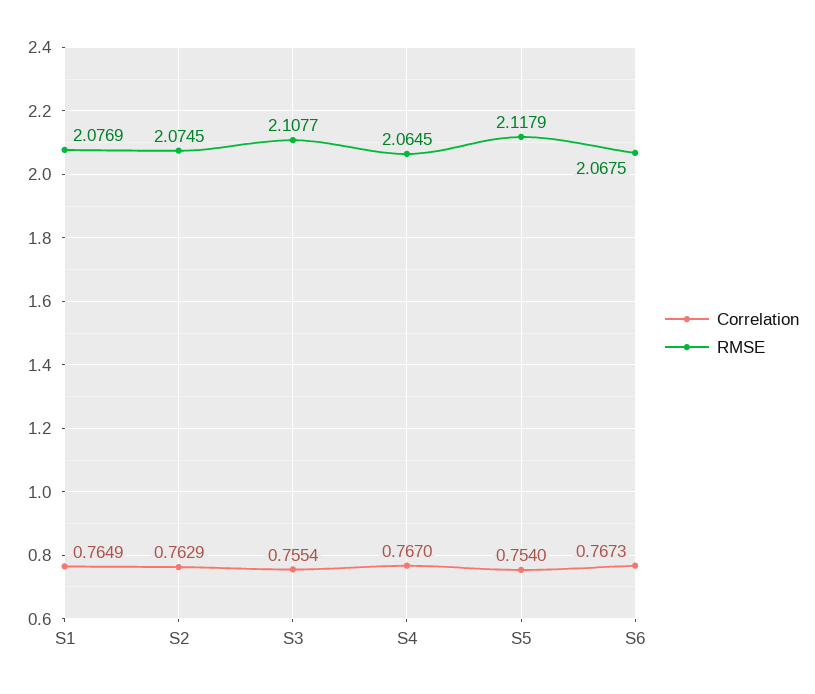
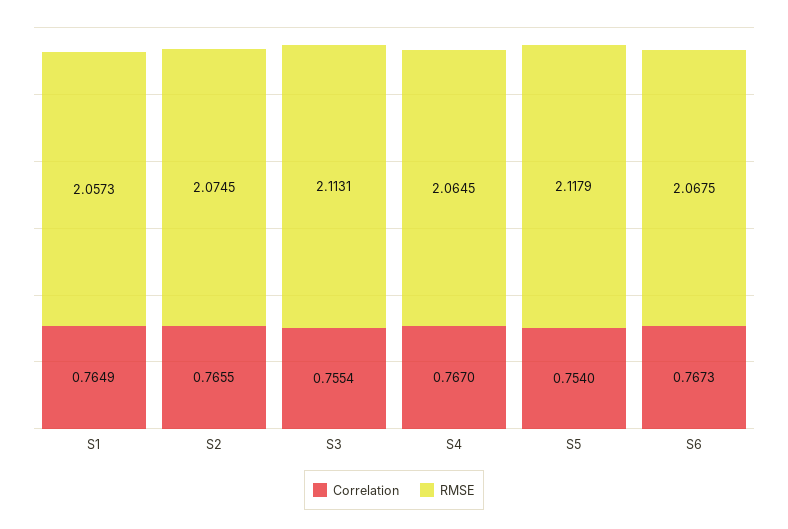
RMSE, S1: 2.0769 -> 2.0573
Correlation, S2: 0.7629 -> 0.7655
RMSE, S3: 2.1077 -> 2.1131

